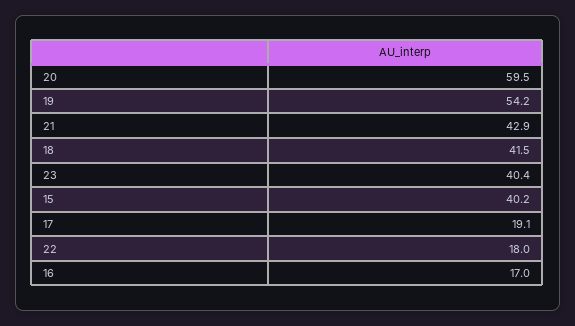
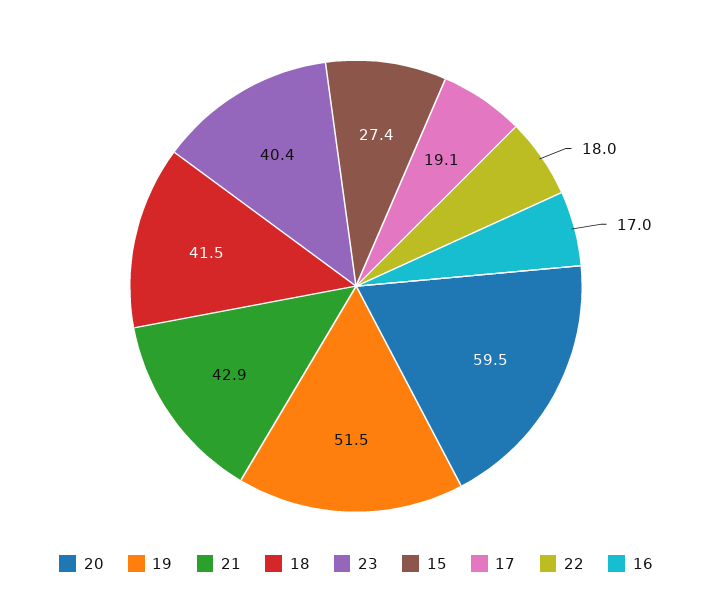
19: 54.2 -> 51.5
15: 40.2 -> 27.4

